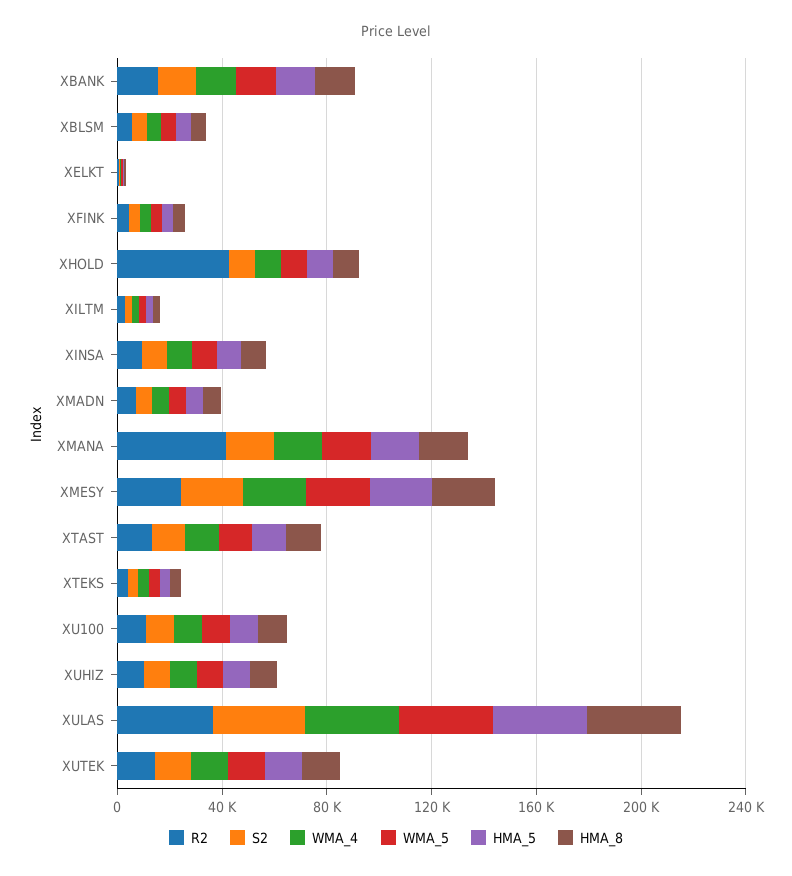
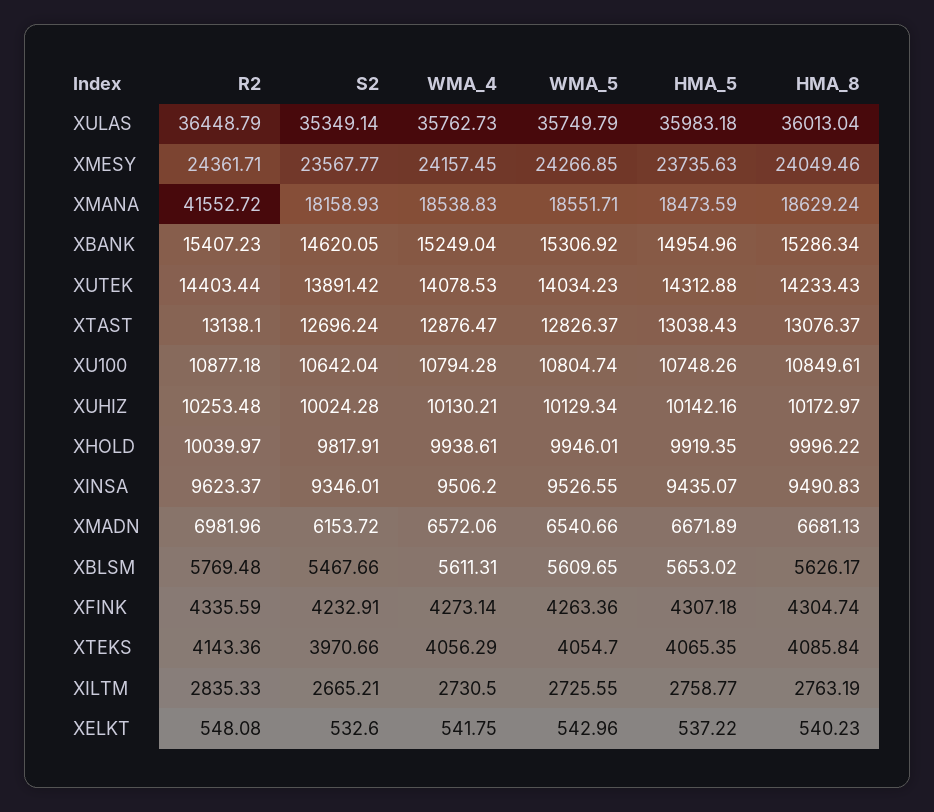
R2, XHOLD: 40000 -> 10039.97

